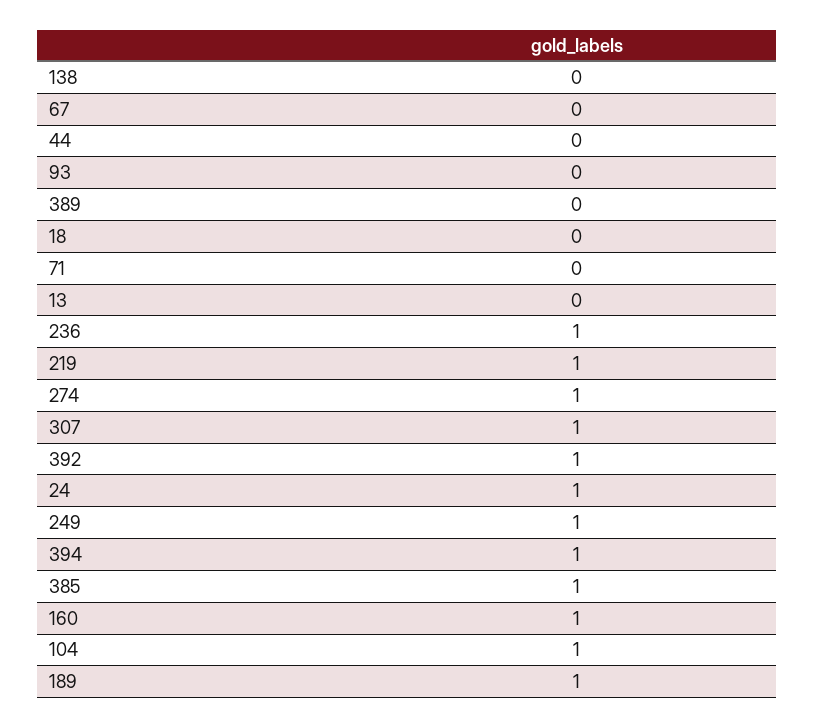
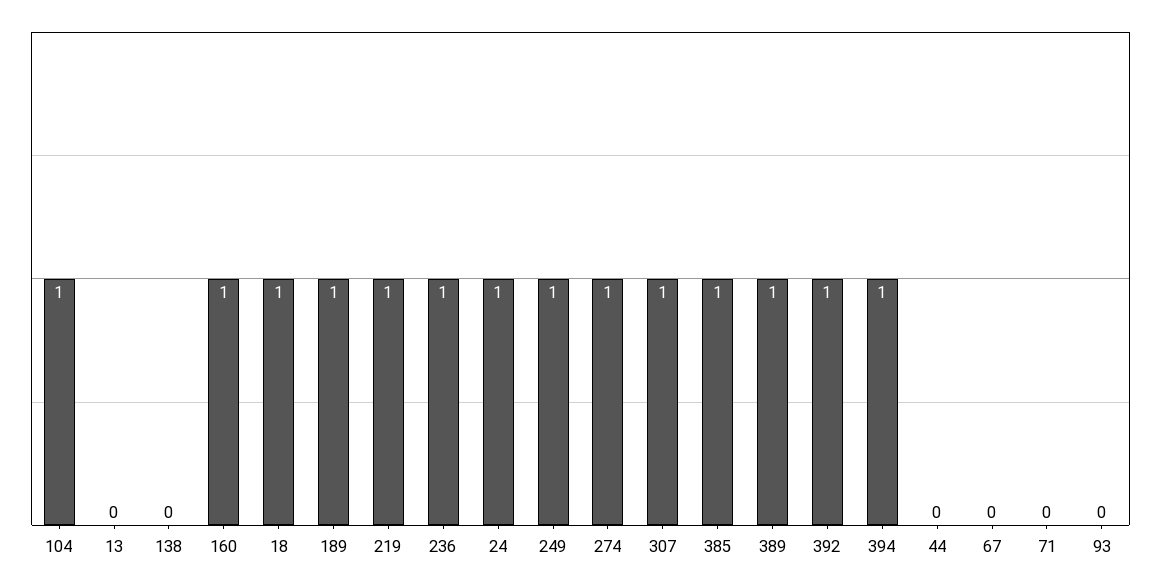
389: 0 -> 1
18: 0 -> 1

